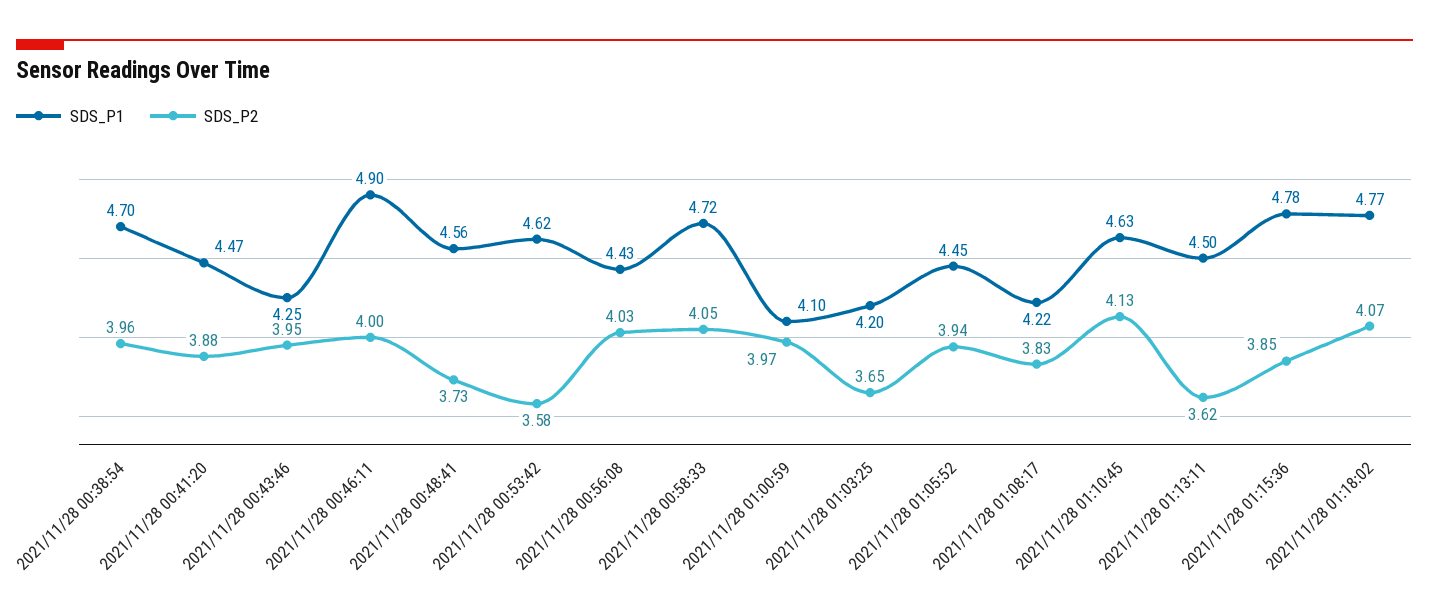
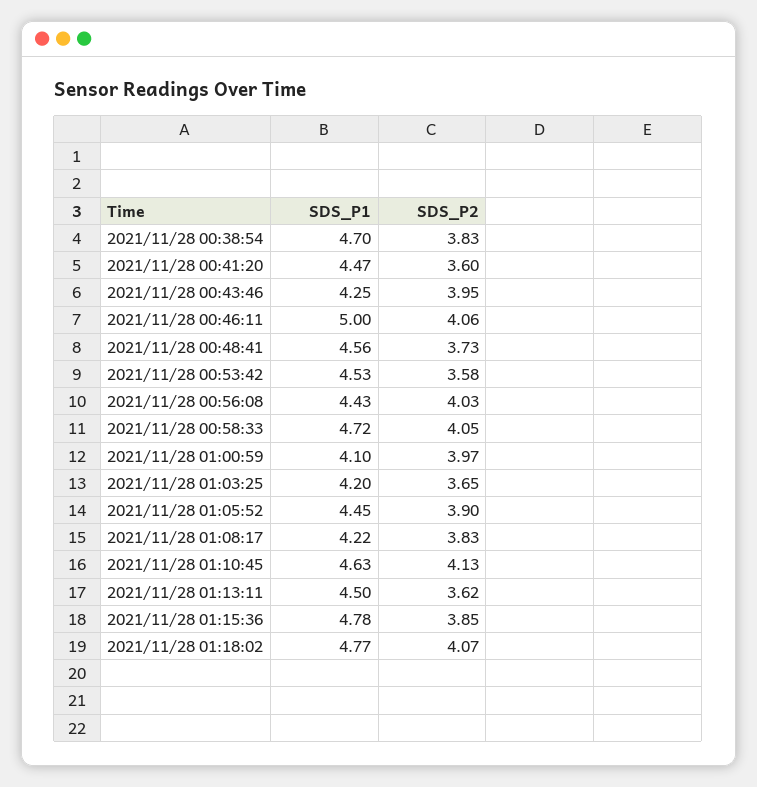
SDS_P2, 2021/11/28 00:38:54: 3.96 -> 3.83
SDS_P2, 2021/11/28 00:41:20: 3.88 -> 3.6
SDS_P1, 2021/11/28 00:46:11: 4.9 -> 5
SDS_P2, 2021/11/28 00:46:11: 4 -> 4.06
SDS_P1, 2021/11/28 00:53:42: 4.62 -> 4.53
SDS_P2, 2021/11/28 01:05:52: 3.94 -> 3.9

